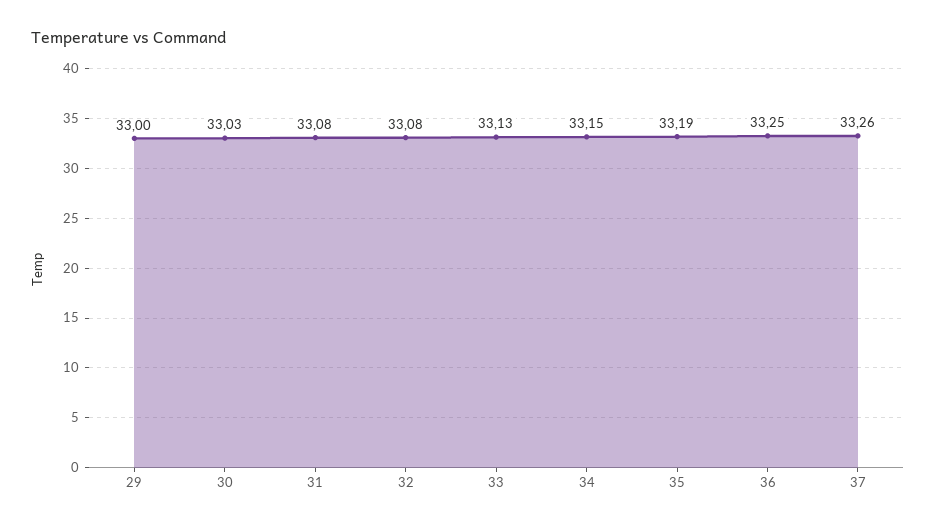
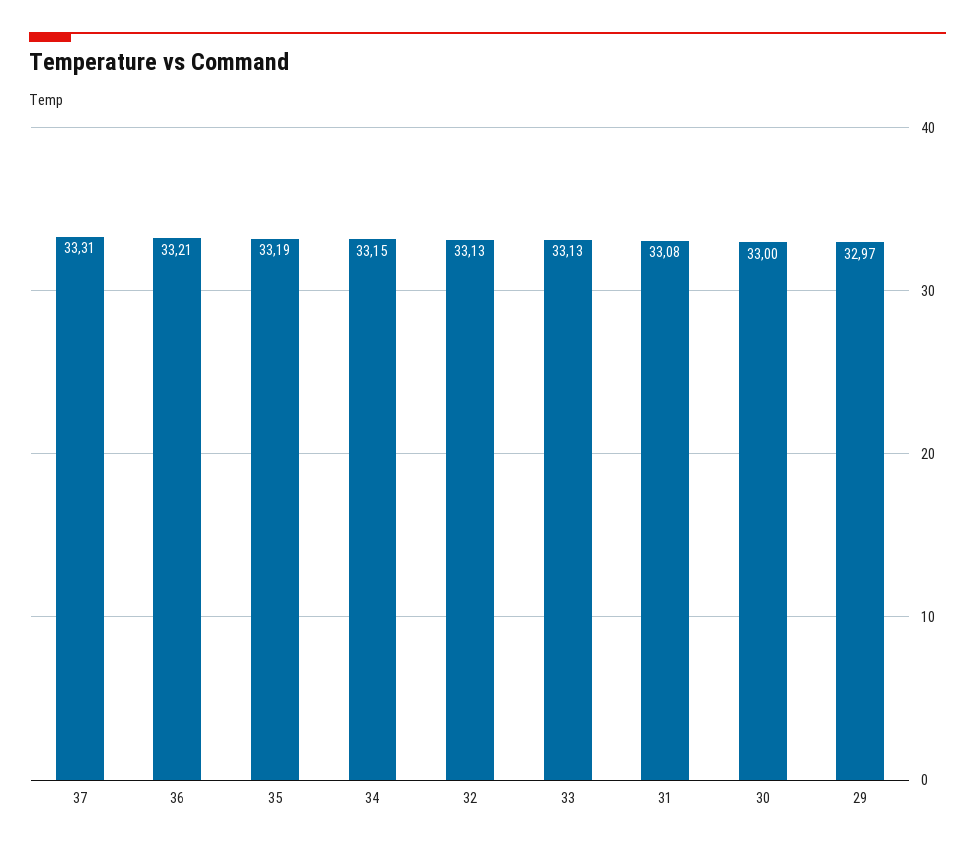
29: 33 -> 32.97
30: 33.03 -> 33
32: 33.08 -> 33.13
36: 33.25 -> 33.21
37: 33.26 -> 33.31

